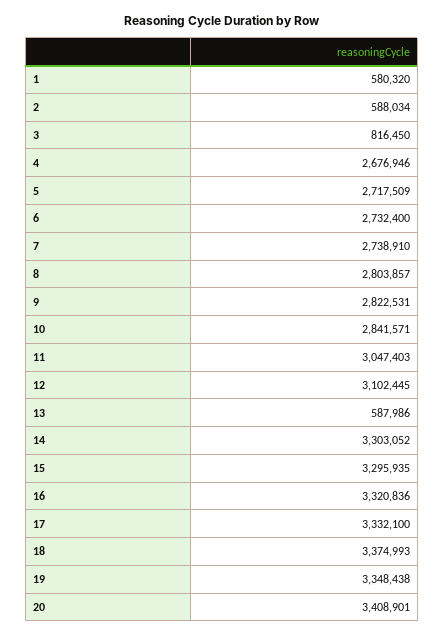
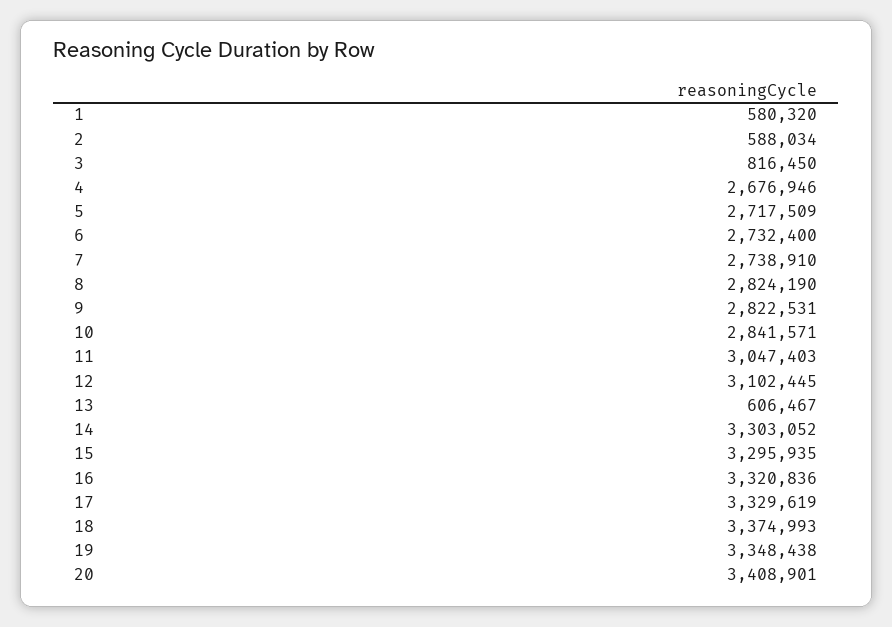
8: 2803857 -> 2824190
13: 587986 -> 606467
17: 3332100 -> 3329619

